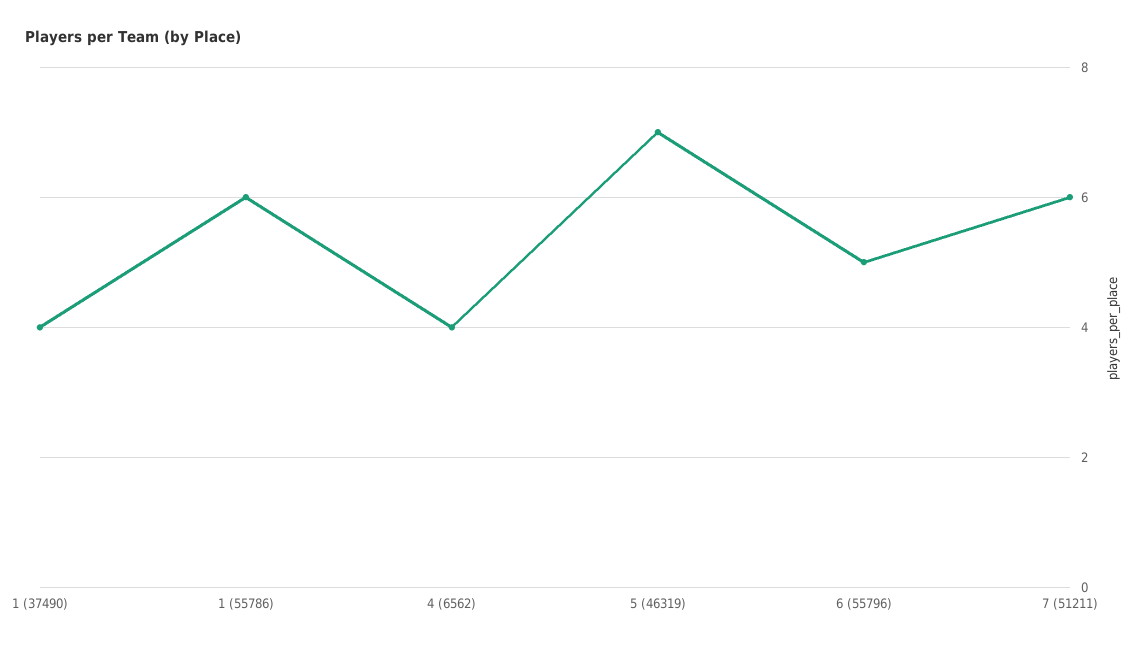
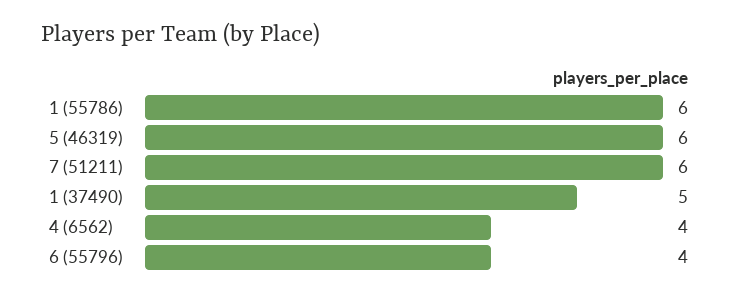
1 (37490): 4 -> 5
5 (46319): 7 -> 6
6 (55796): 5 -> 4

